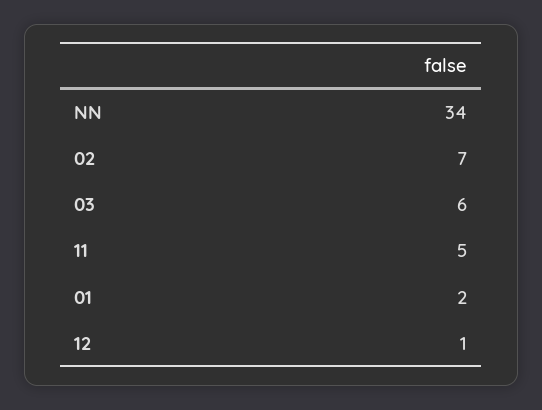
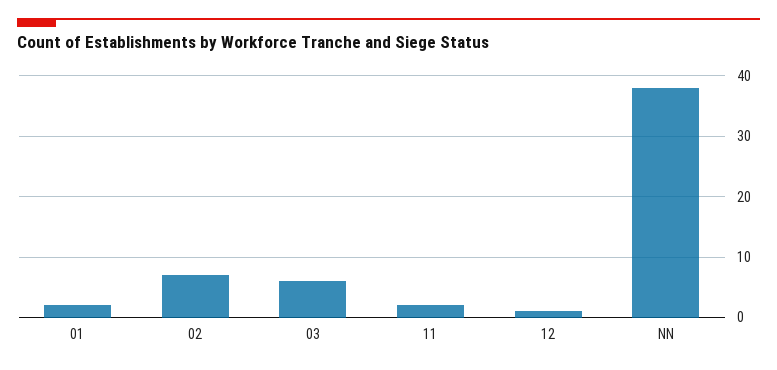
NN: 34 -> 38
11: 5 -> 2

